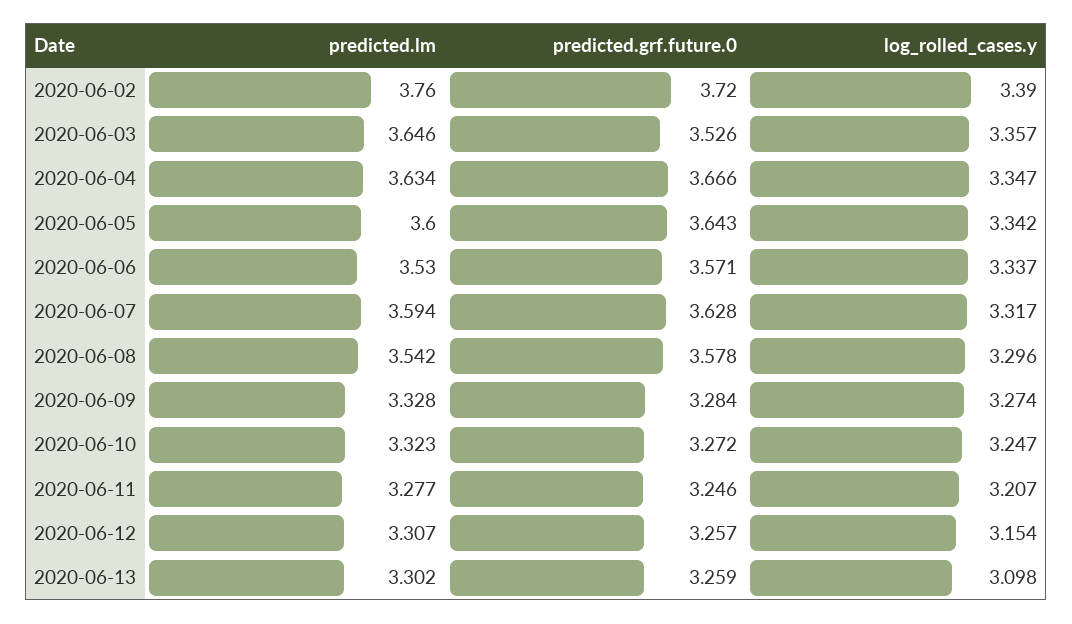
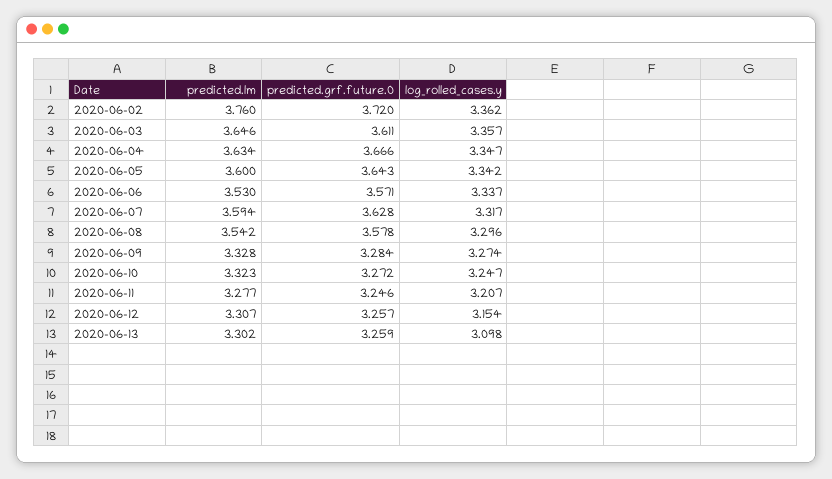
log_rolled_cases.y, 2020-06-02: 3.39 -> 3.362
predicted.grf.future.0, 2020-06-03: 3.526 -> 3.611

